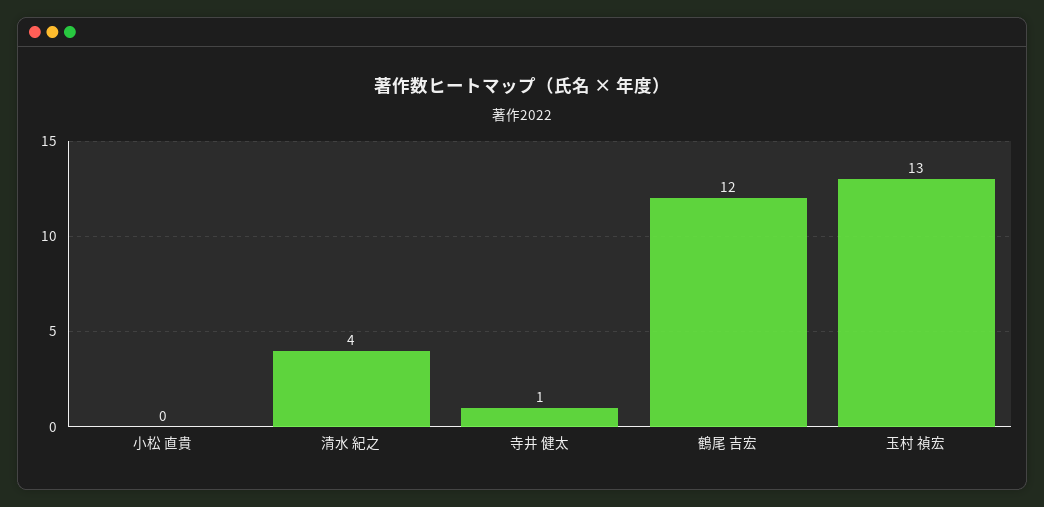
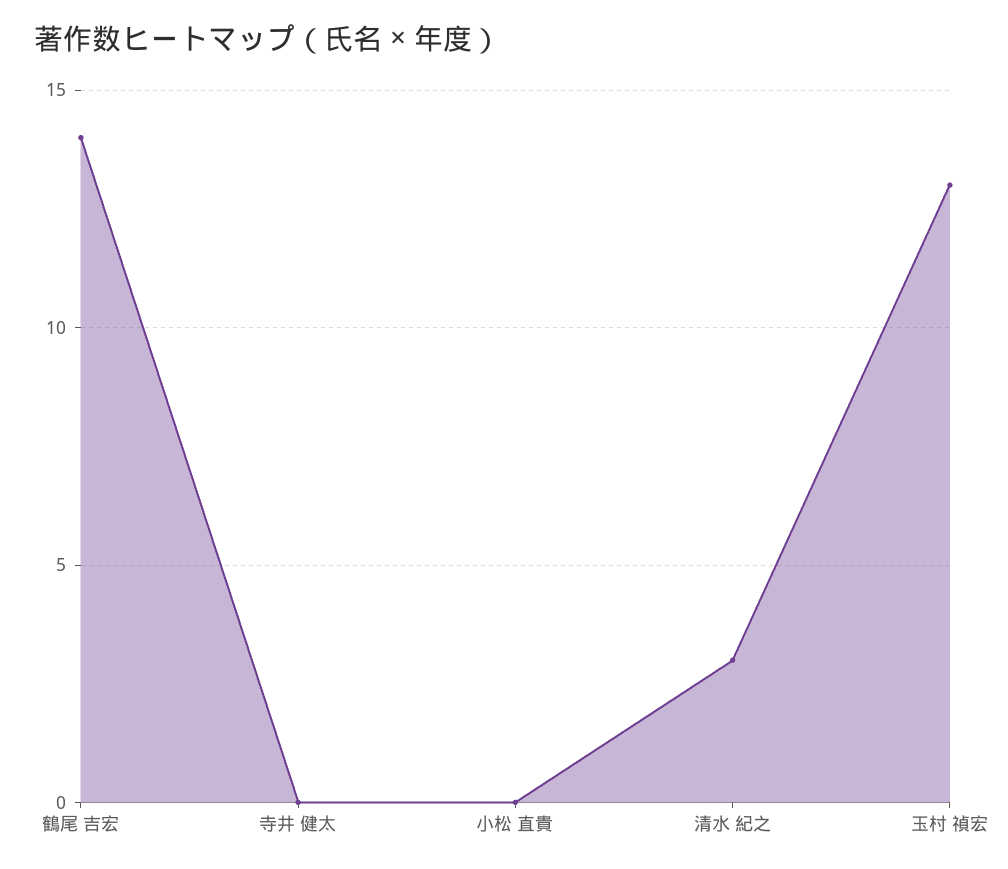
清水 紀之: 4 -> 3
寺井 健太: 1 -> 0
鶴尾 吉宏: 12 -> 14

